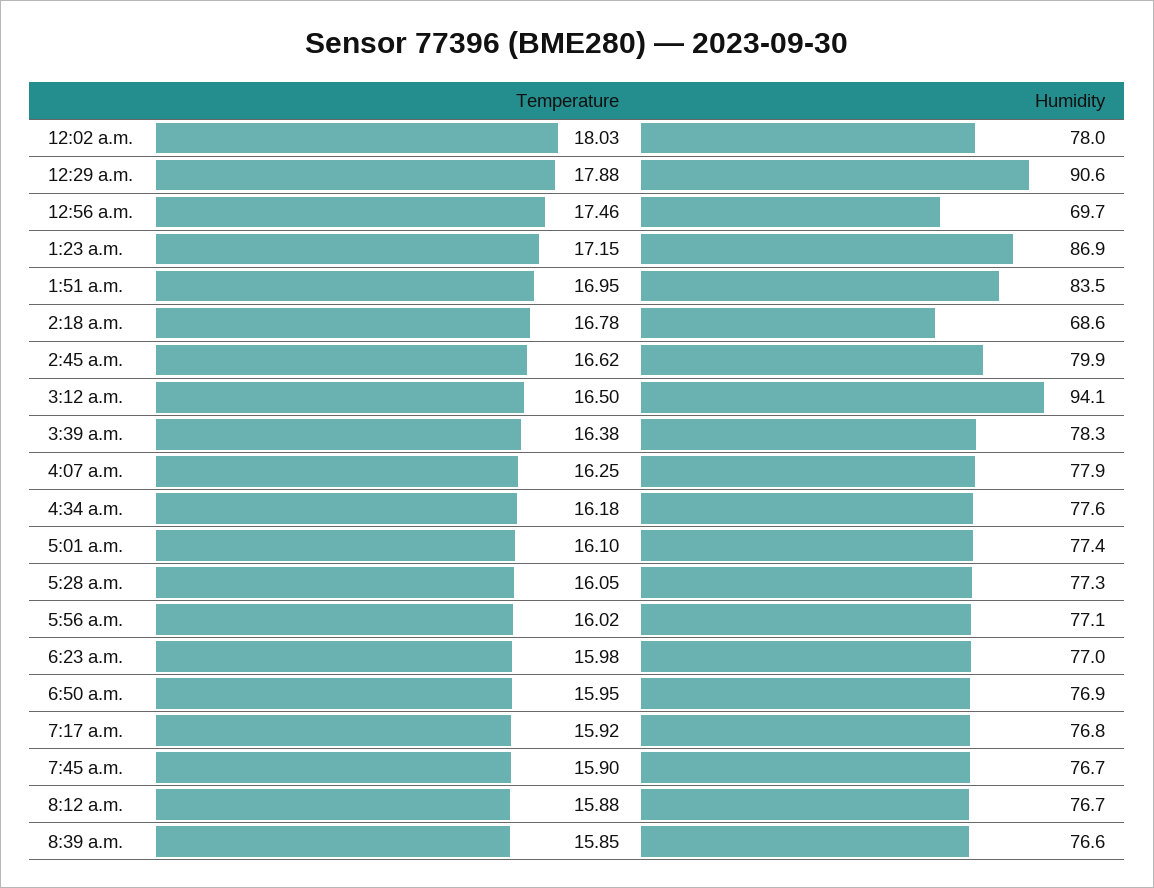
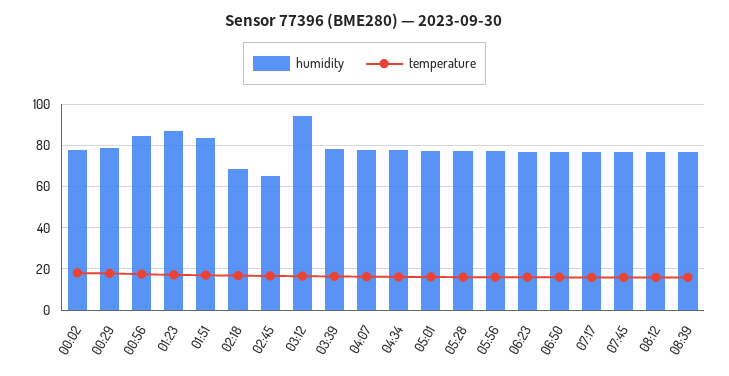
Humidity, 12:29 a.m.: 90.6 -> 80
Humidity, 12:56 a.m.: 69.7 -> 85
Humidity, 2:45 a.m.: 79.9 -> 65

